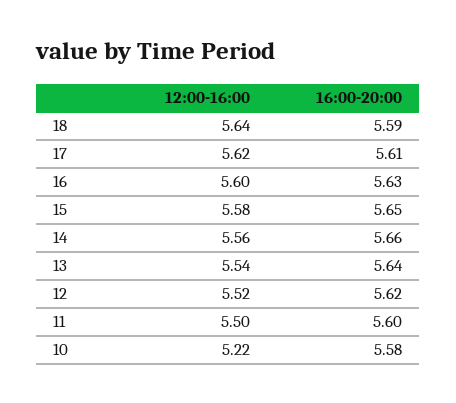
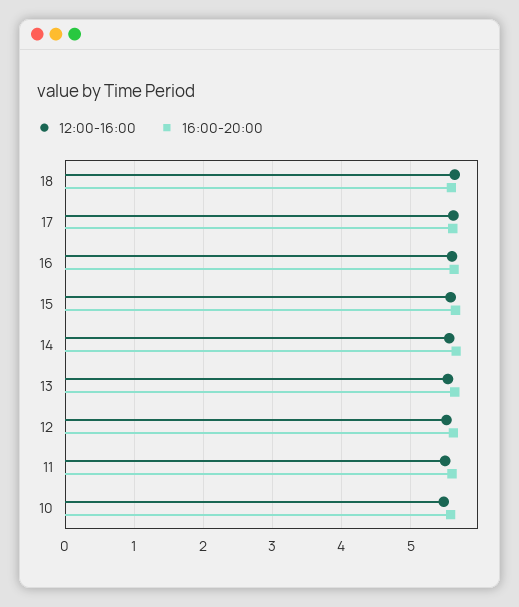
12:00-16:00, 10: 5.22 -> 5.5

